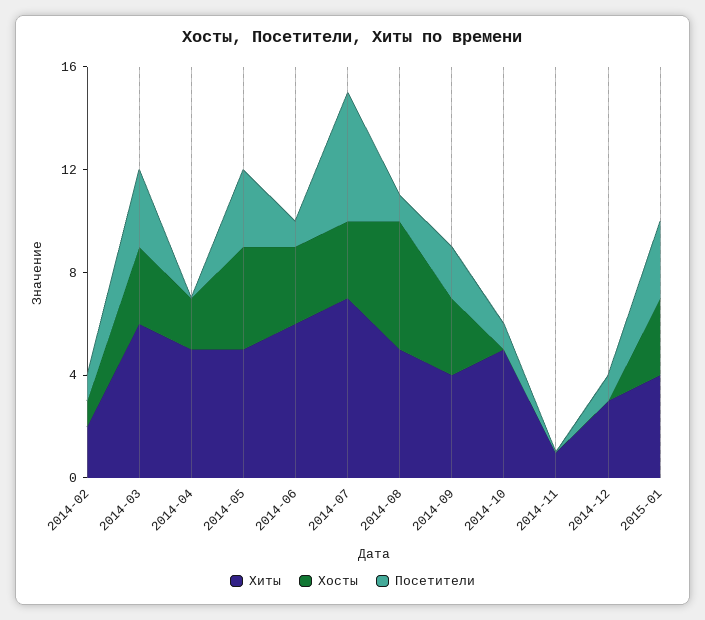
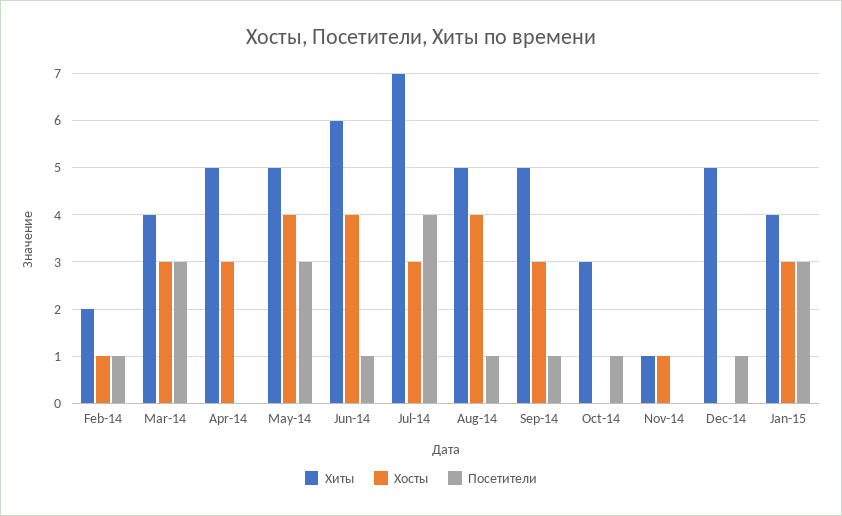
Хиты, 2014-03: 6 -> 4
Хосты, 2014-04: 2 -> 3
Хосты, 2014-06: 3 -> 4
Посетители, 2014-07: 5 -> 4
Хосты, 2014-08: 5 -> 4
Хиты, 2014-09: 4 -> 5
Посетители, 2014-09: 2 -> 1
Хиты, 2014-10: 5 -> 3
Хосты, 2014-11: 0 -> 1
Хиты, 2014-12: 3 -> 5

